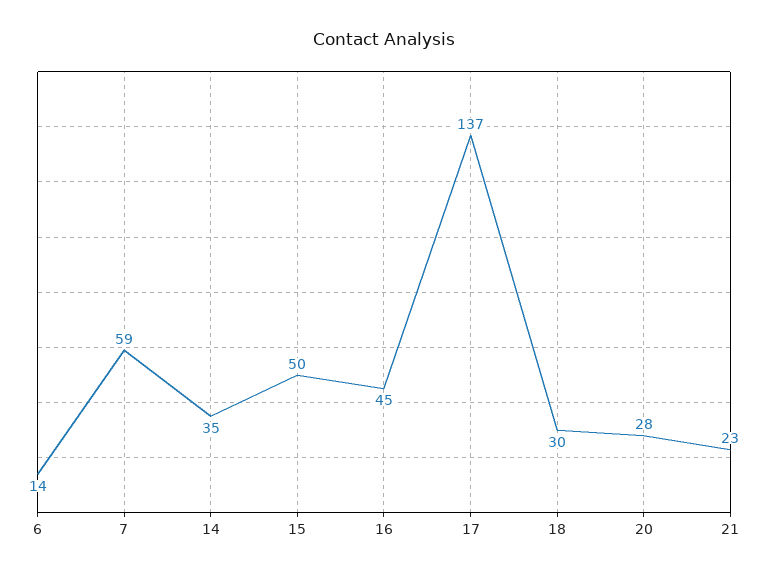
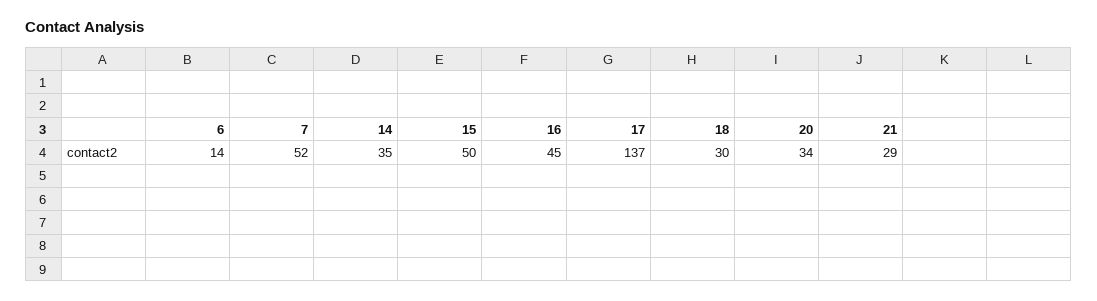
7: 59 -> 52
20: 28 -> 34
21: 23 -> 29

